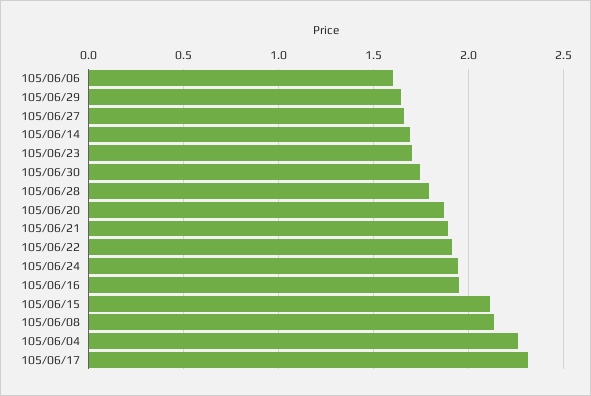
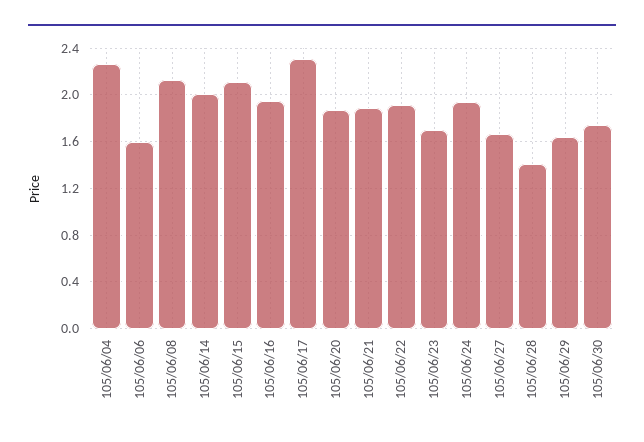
105/06/14: 1.7 -> 2
105/06/28: 1.8 -> 1.4

